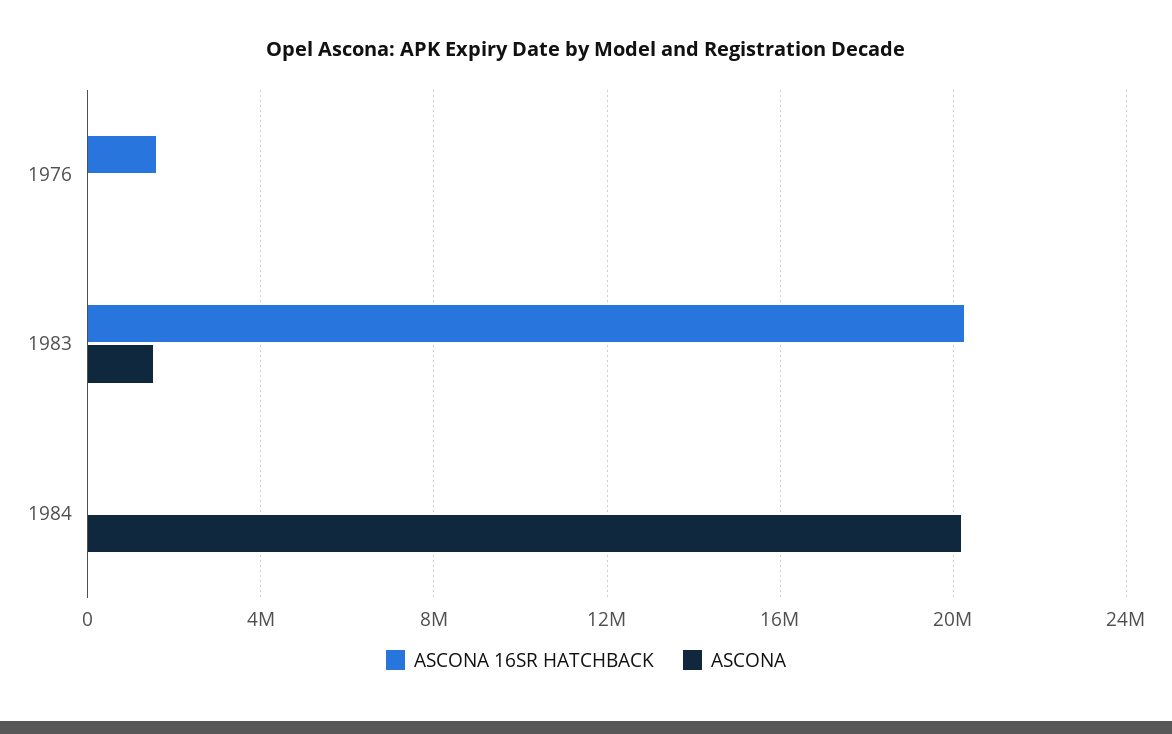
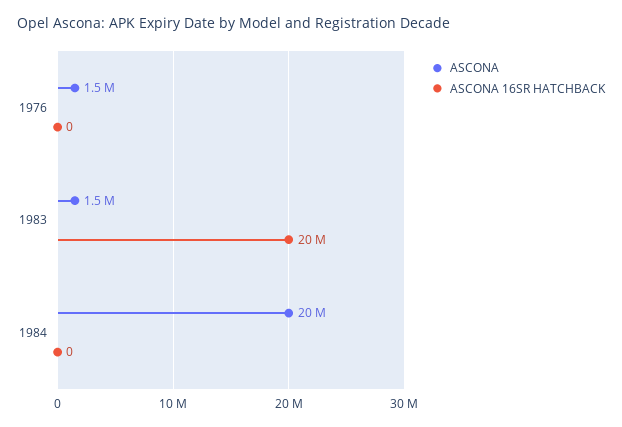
ASCONA 16SR HATCHBACK, 1976: 1500000 -> 0
ASCONA, 1976: 0 -> 1500000

